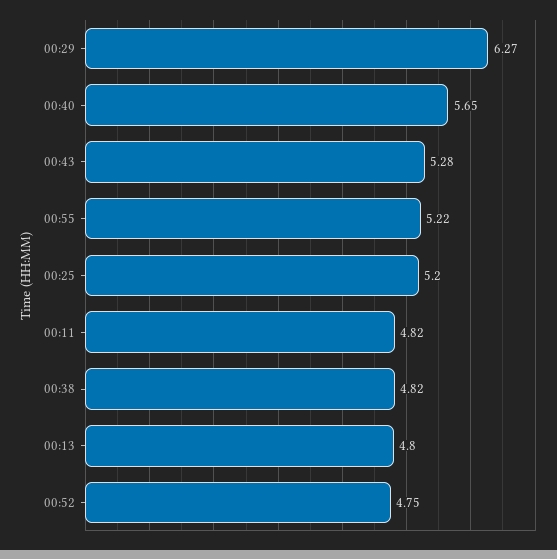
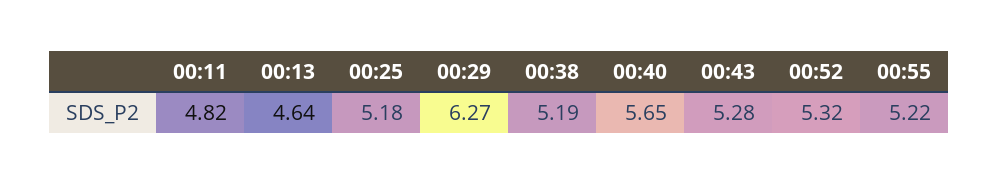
00:25: 5.2 -> 5.18
00:38: 4.82 -> 5.19
00:13: 4.8 -> 4.64
00:52: 4.75 -> 5.32

